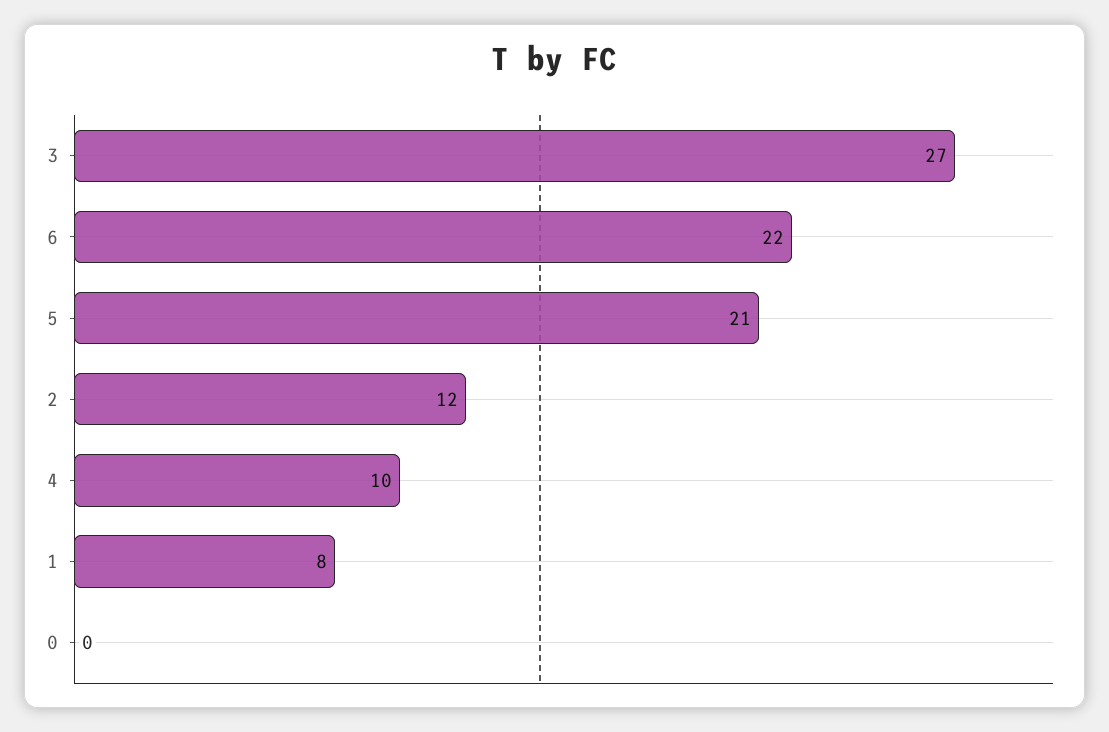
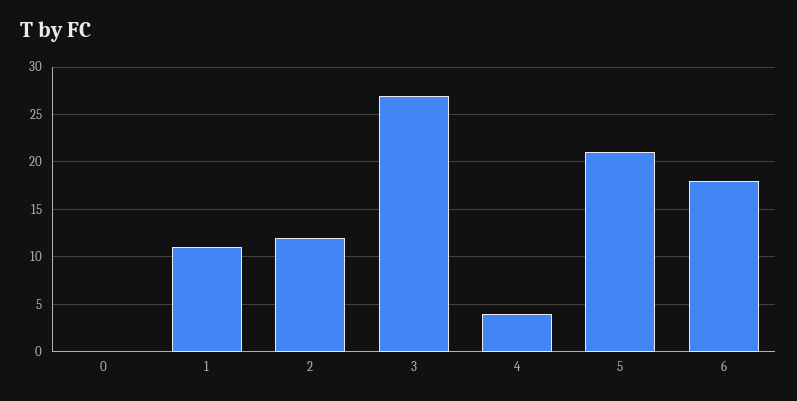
6: 22 -> 18
4: 10 -> 4
1: 8 -> 11

